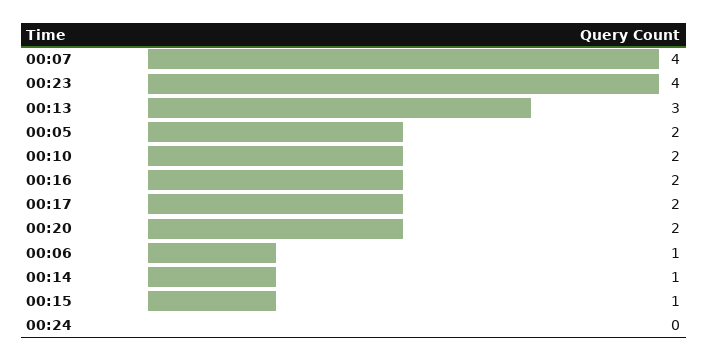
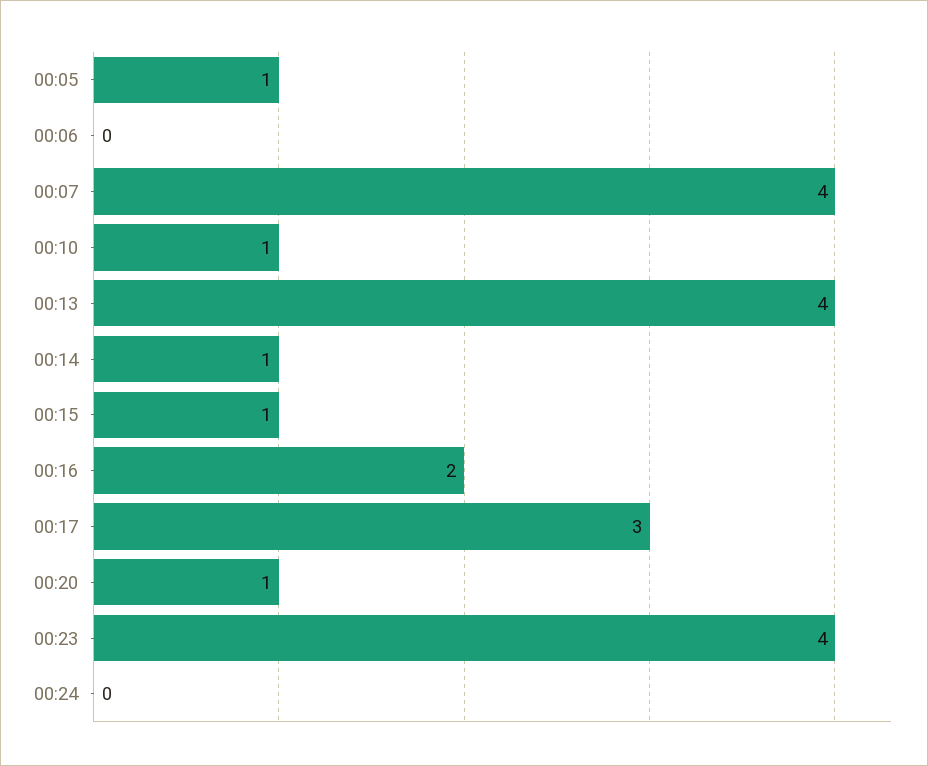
00:13: 3 -> 4
00:05: 2 -> 1
00:10: 2 -> 1
00:17: 2 -> 3
00:20: 2 -> 1
00:06: 1 -> 0

